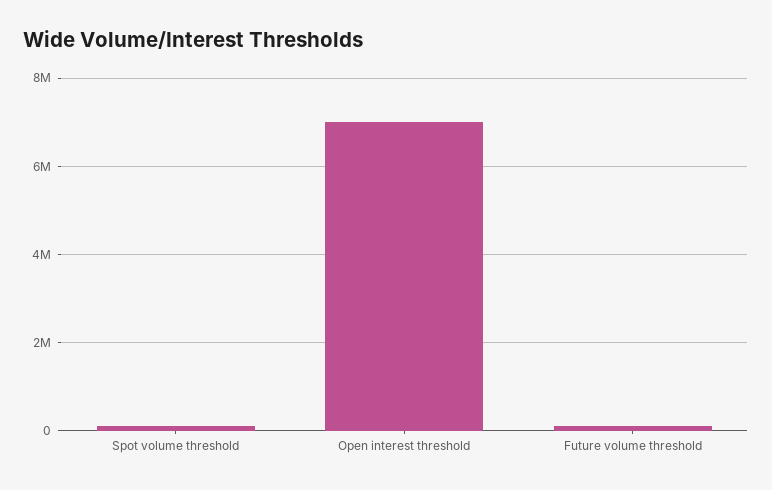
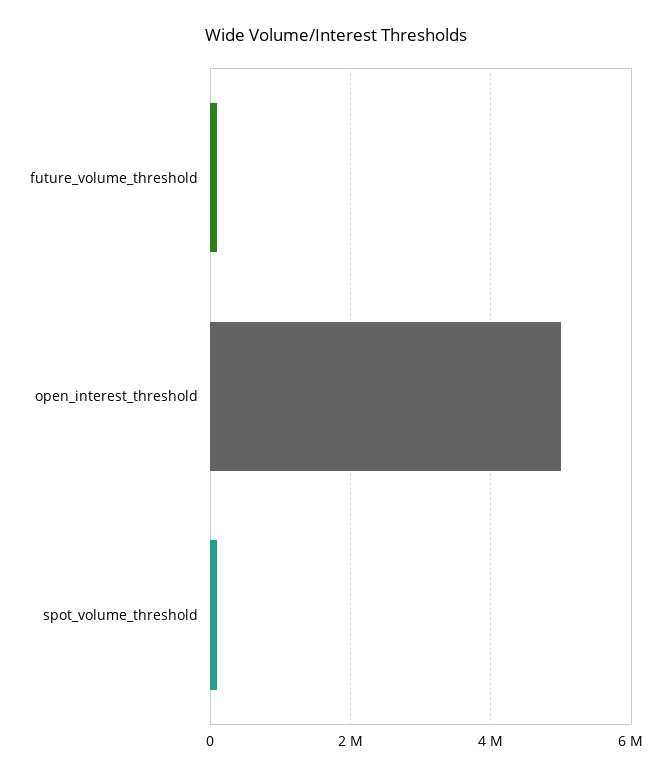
Open interest threshold: 7000000 -> 5000000

